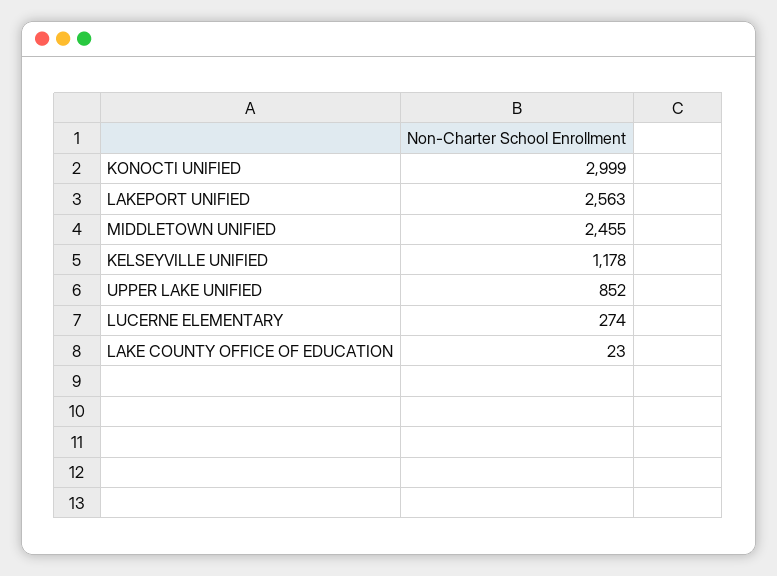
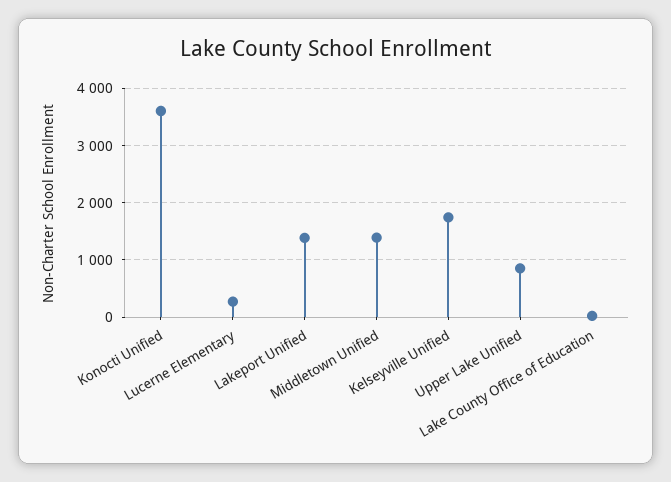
KONOCTI UNIFIED: 2999 -> 3600
LAKEPORT UNIFIED: 2563 -> 1400
MIDDLETOWN UNIFIED: 2455 -> 1400
KELSEYVILLE UNIFIED: 1178 -> 1800

